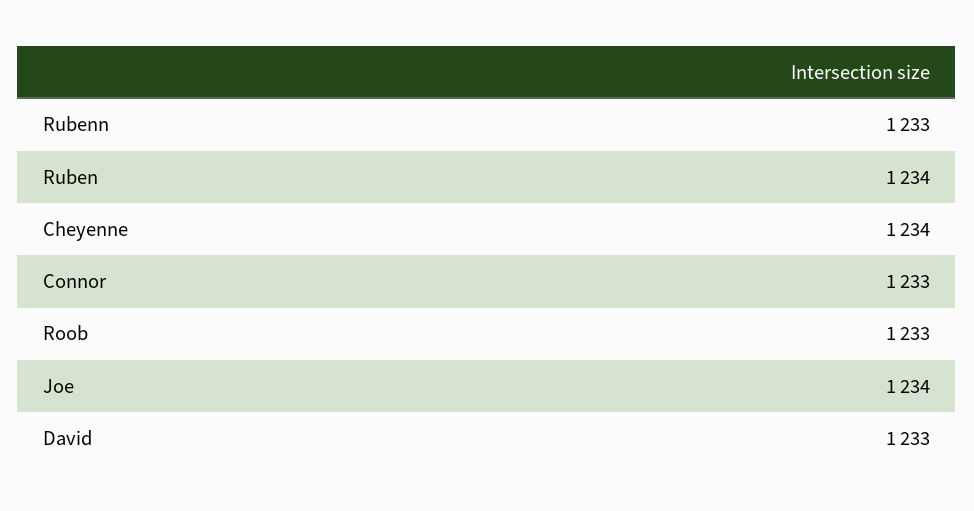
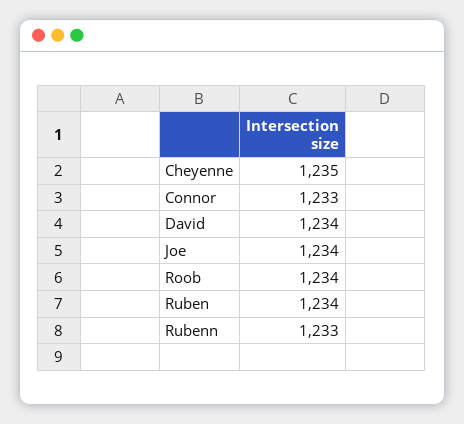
Cheyenne: 1234 -> 1235
Roob: 1233 -> 1234
David: 1233 -> 1234

